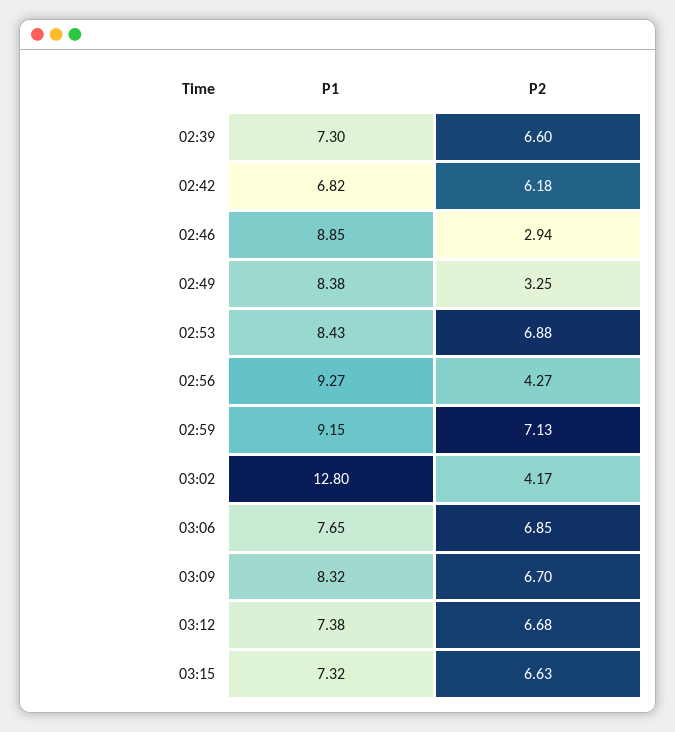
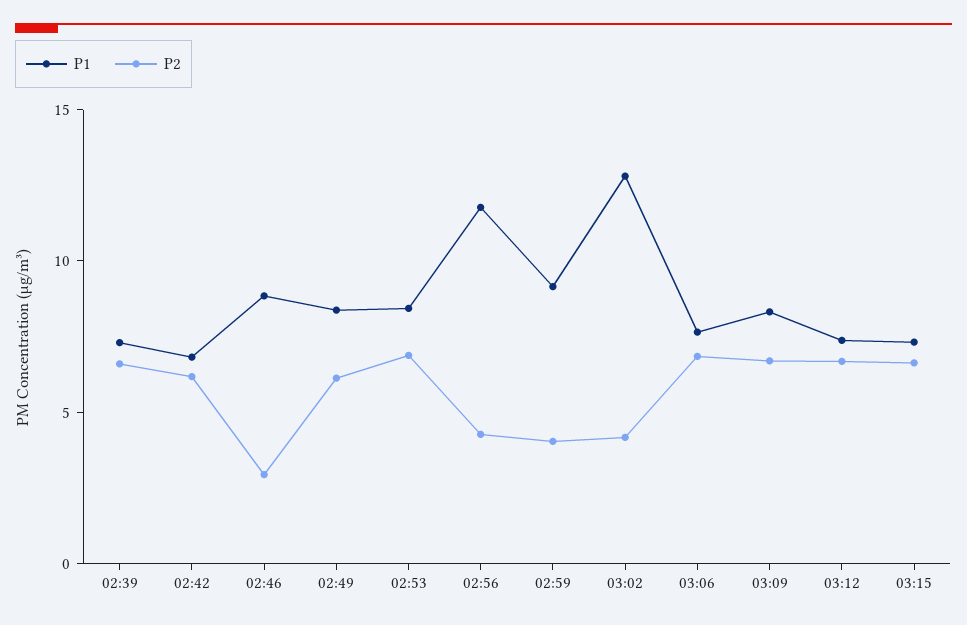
P2, 02:49: 3.25 -> 6
P1, 02:56: 9.27 -> 12
P2, 02:59: 7.13 -> 4

